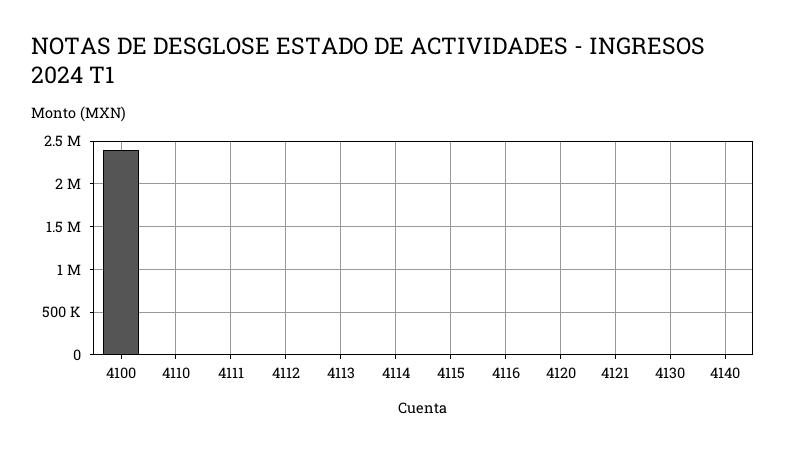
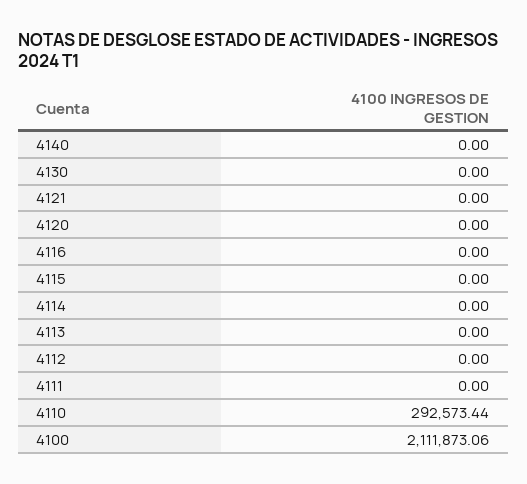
4100: 2400000 -> 2111873.06
4110: 0 -> 292573.44

